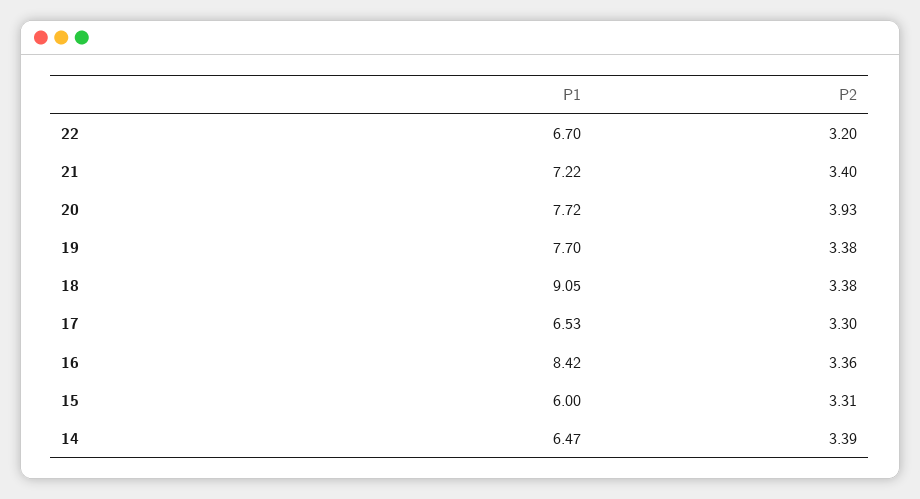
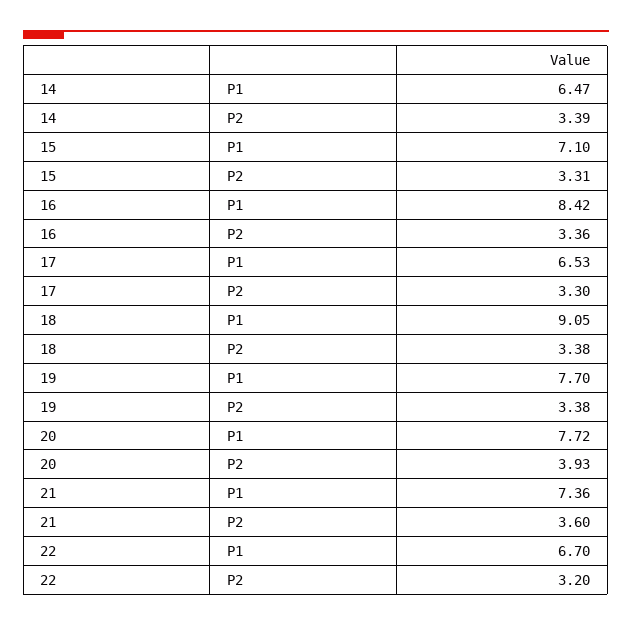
P1, 21: 7.22 -> 7.36
P2, 21: 3.4 -> 3.6
P1, 15: 6 -> 7.1

